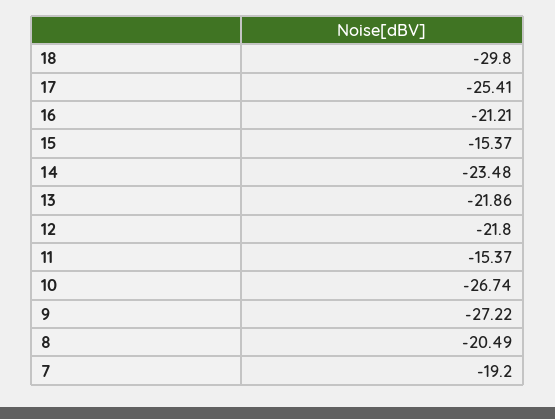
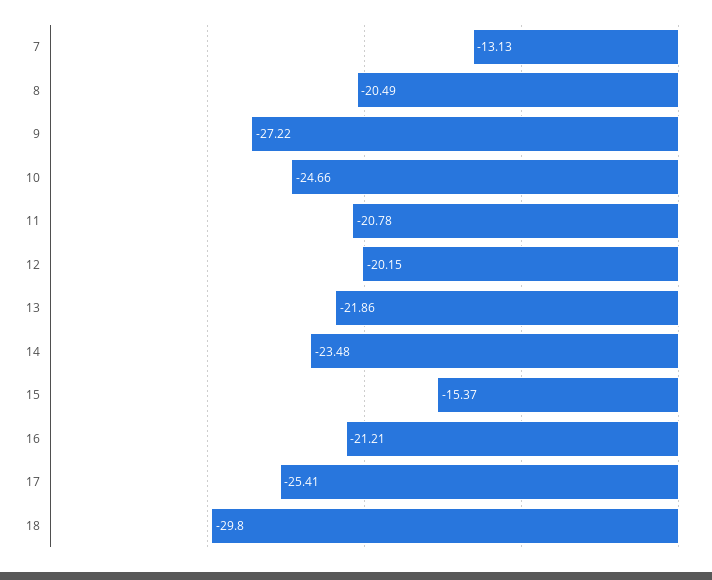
12: -21.8 -> -20.15
11: -15.37 -> -20.78
10: -26.74 -> -24.66
7: -19.2 -> -13.13

